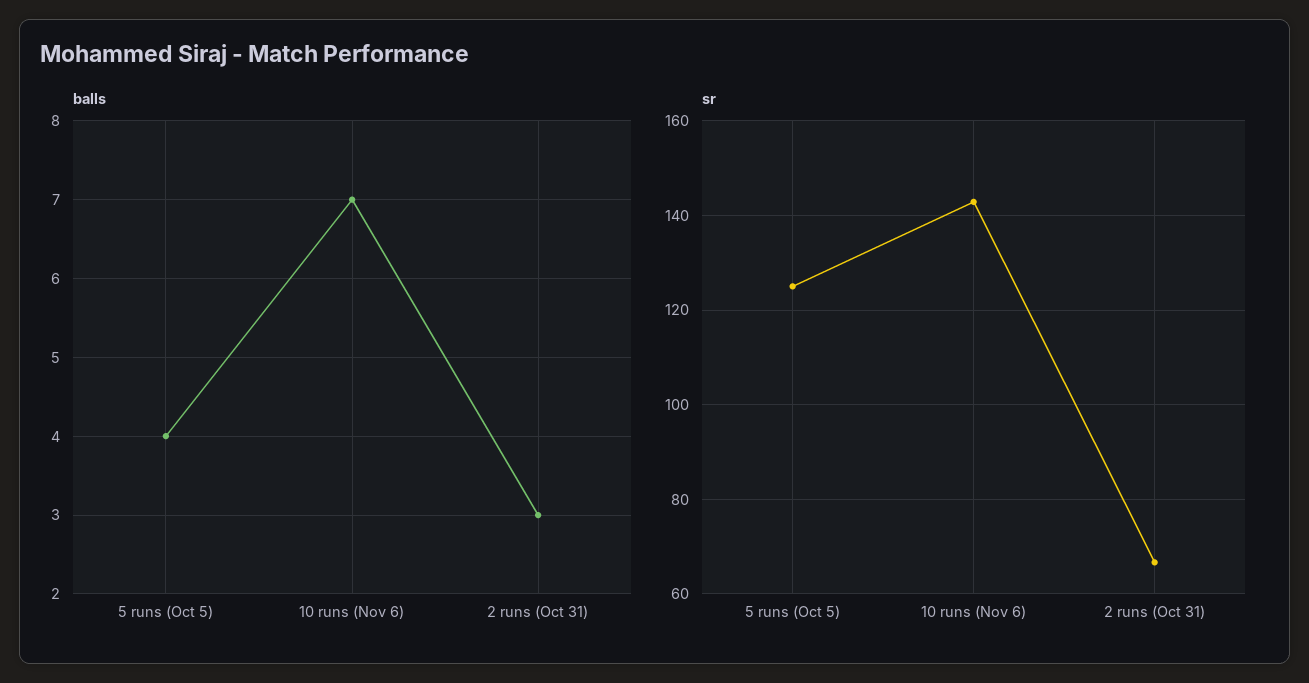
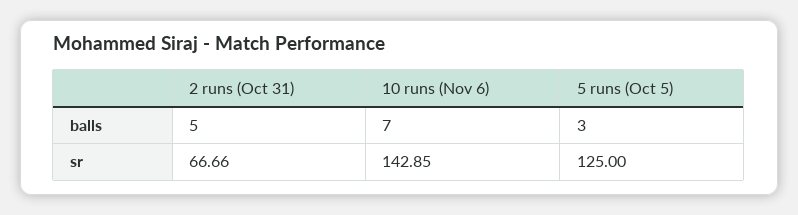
balls, 5 runs (Oct 5): 4 -> 3
balls, 2 runs (Oct 31): 3 -> 5

